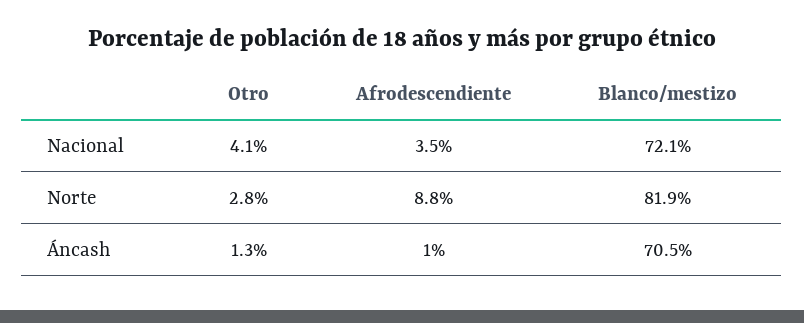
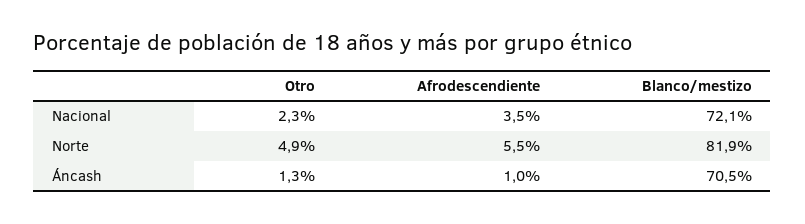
Otro, Nacional: 4.1 -> 2.3
Otro, Norte: 2.8 -> 4.9
Afrodescendiente, Norte: 8.8 -> 5.5

